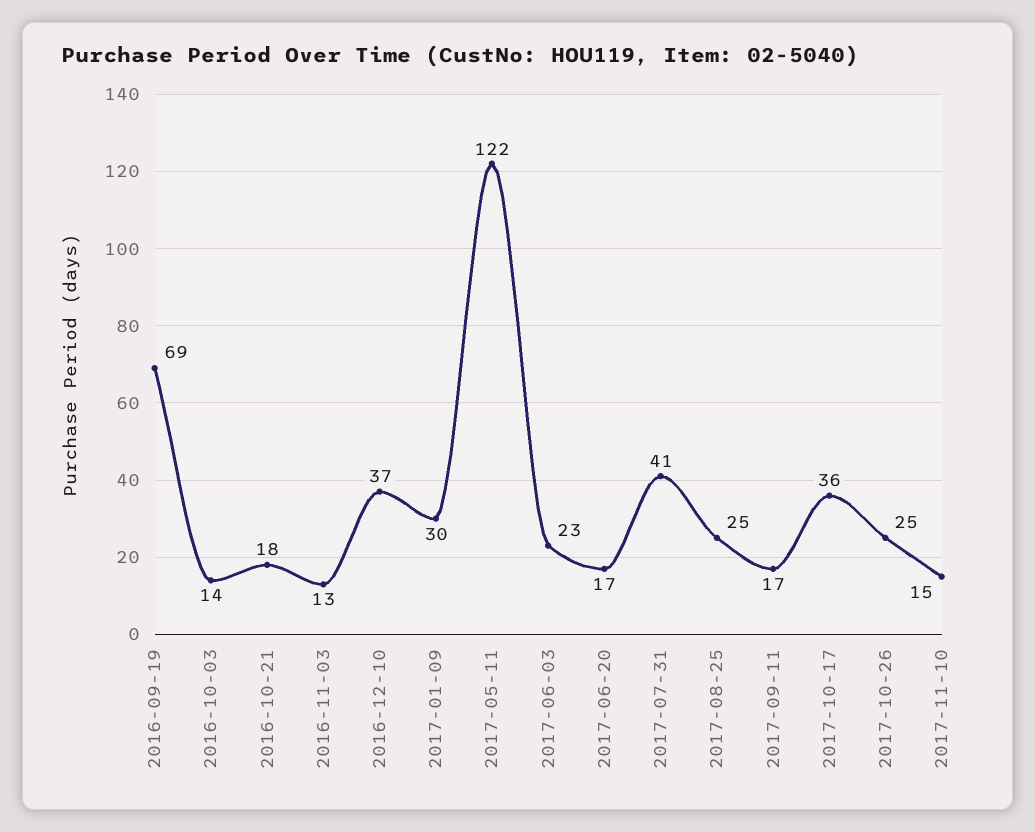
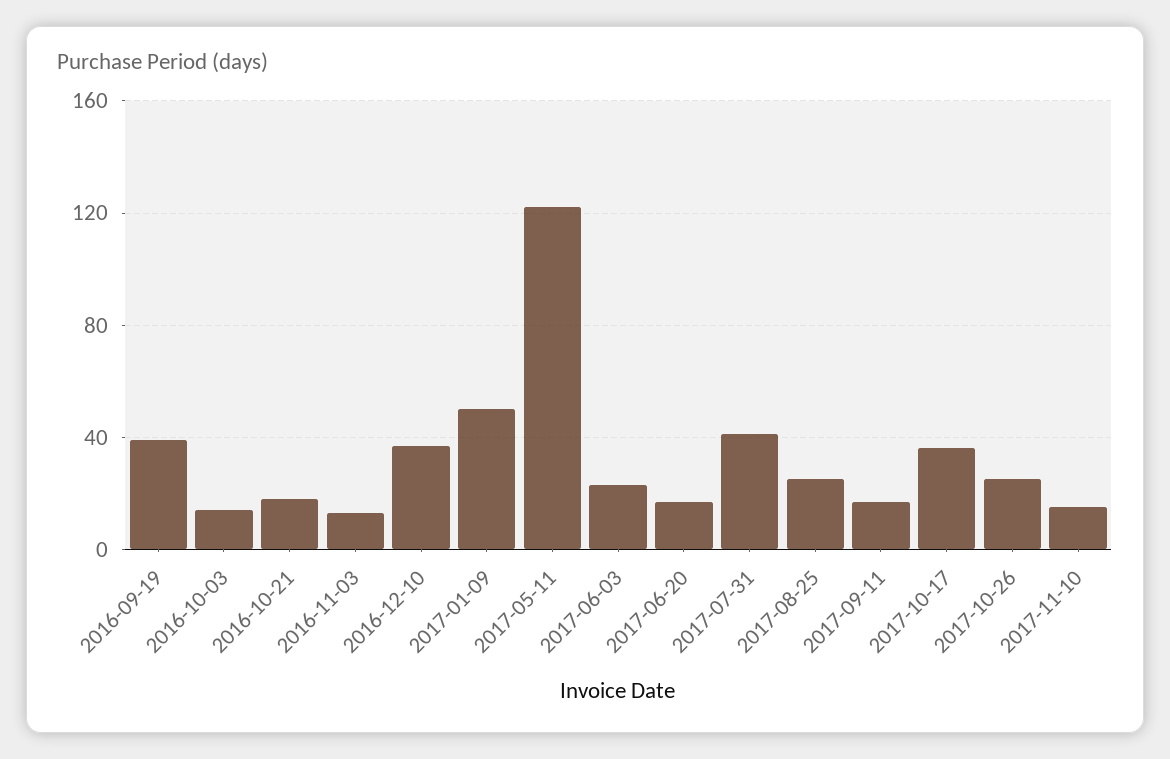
2016-09-19: 69 -> 40
2017-01-09: 30 -> 50

